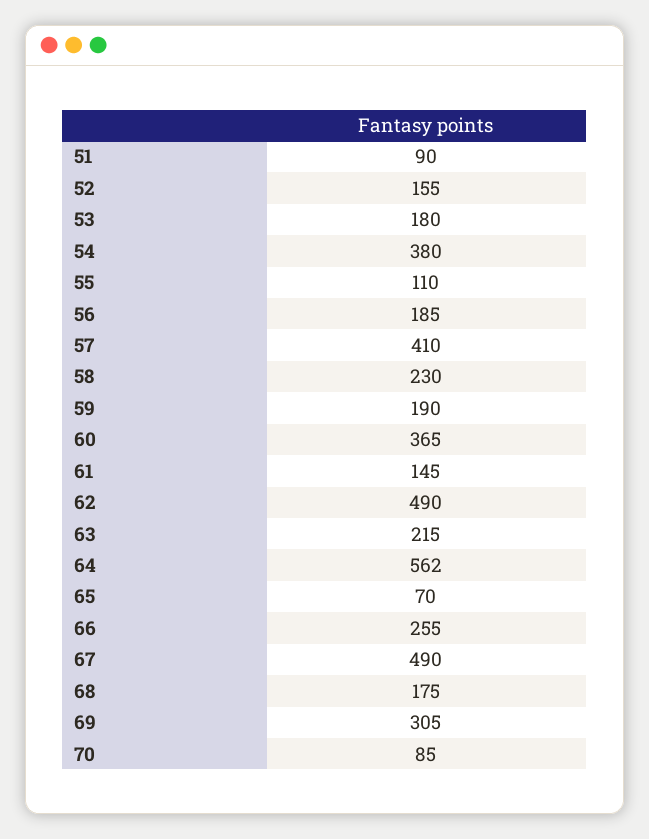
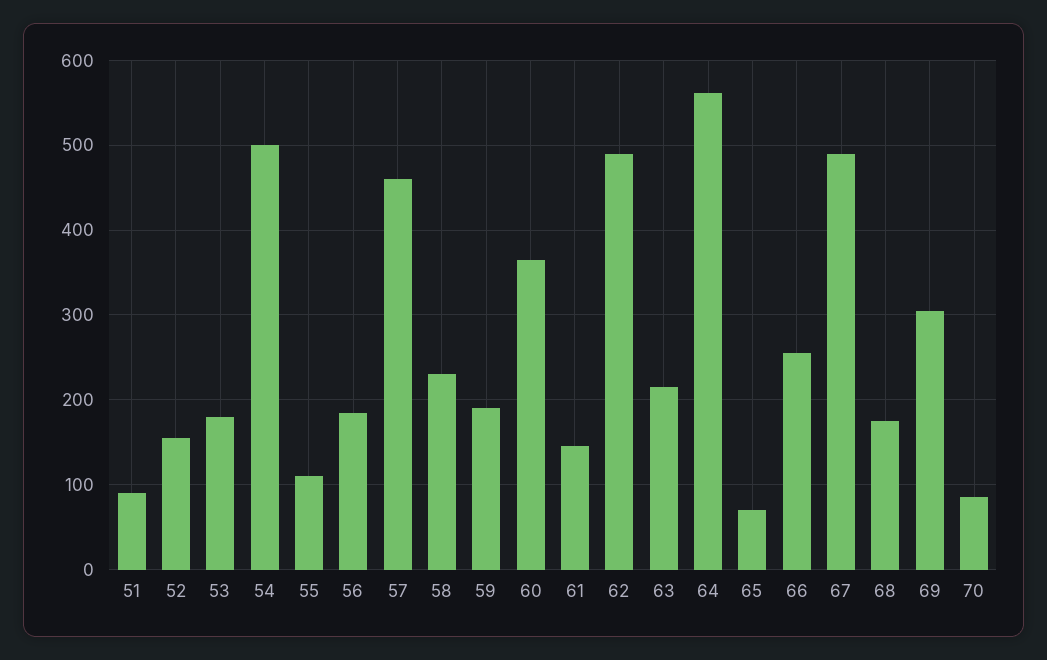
54: 380 -> 500
57: 410 -> 460

